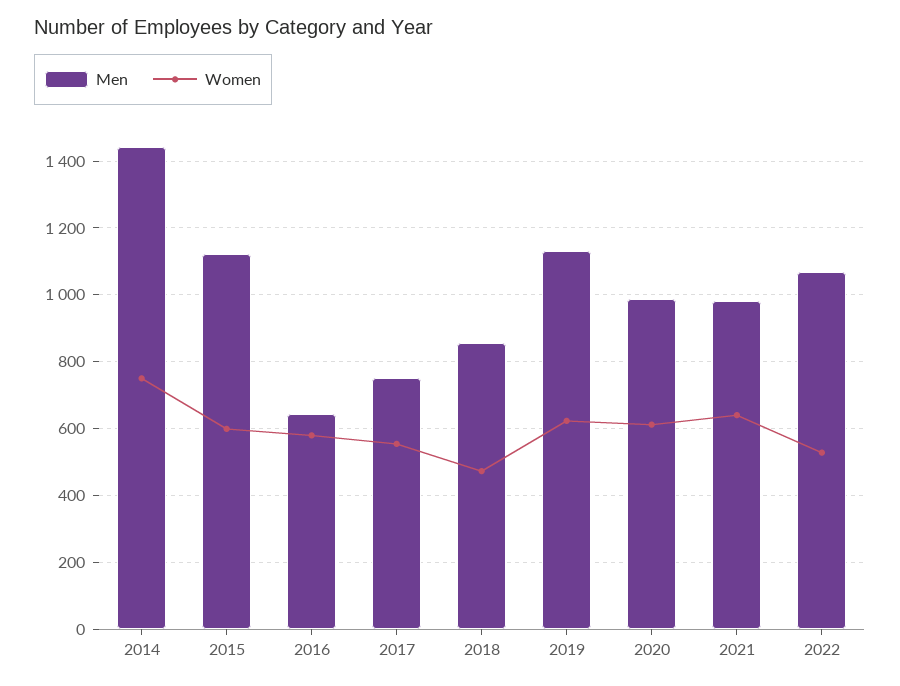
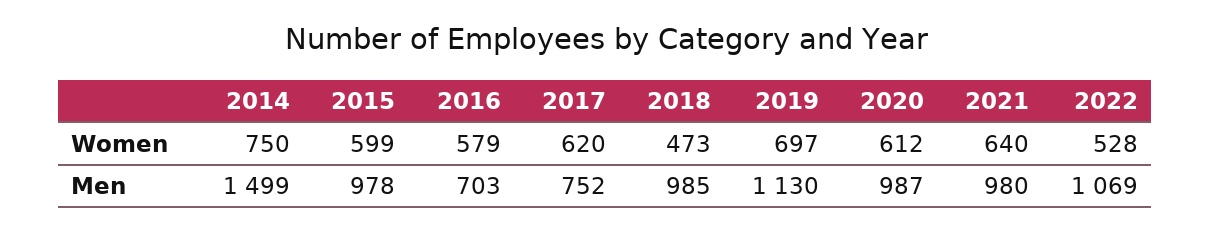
Men, 2014: 1440 -> 1499
Men, 2015: 1120 -> 978
Men, 2016: 640 -> 703
Women, 2017: 560 -> 620
Men, 2018: 860 -> 985
Women, 2019: 620 -> 697

